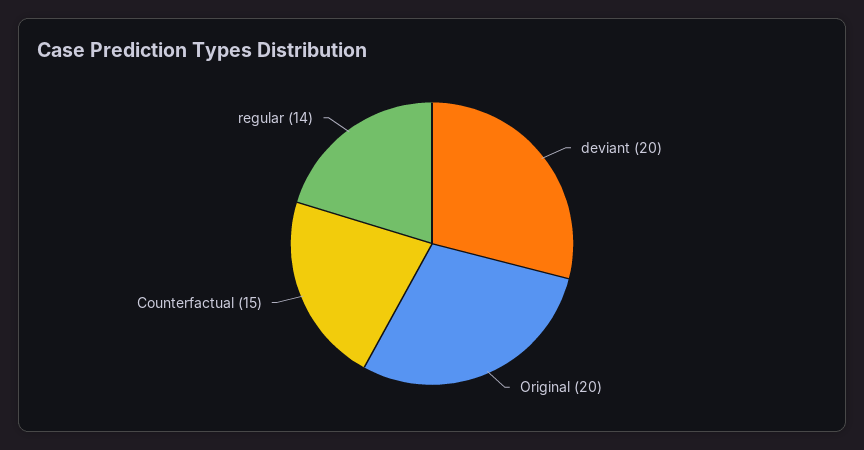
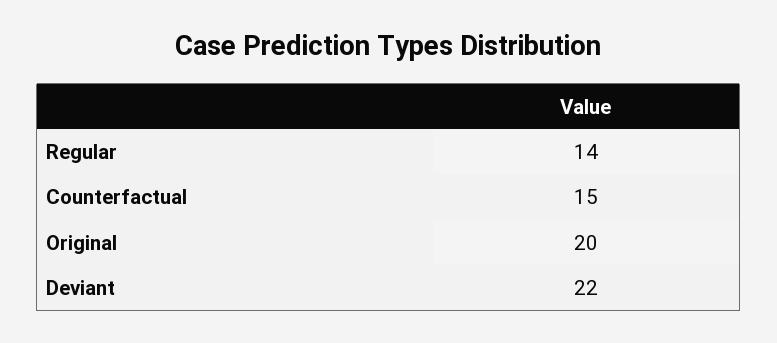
deviant: 20 -> 22

